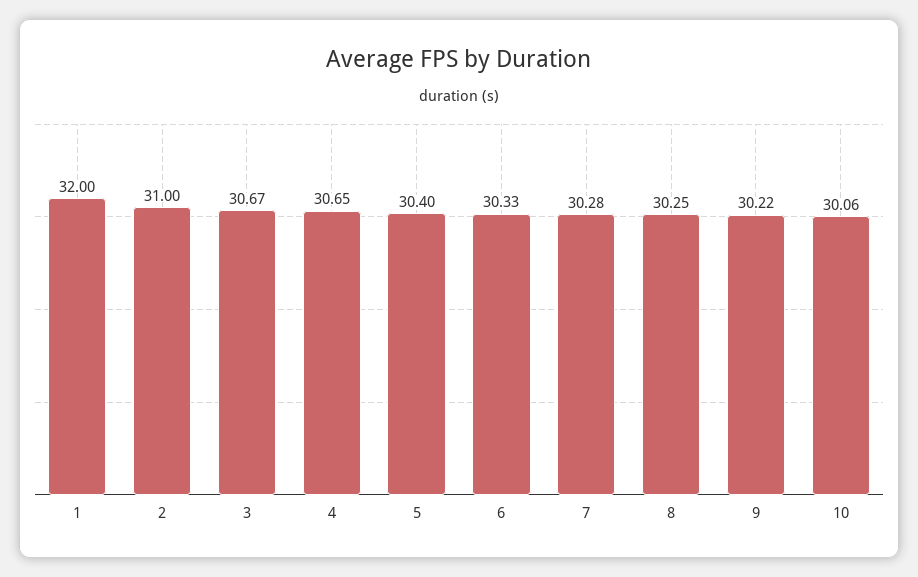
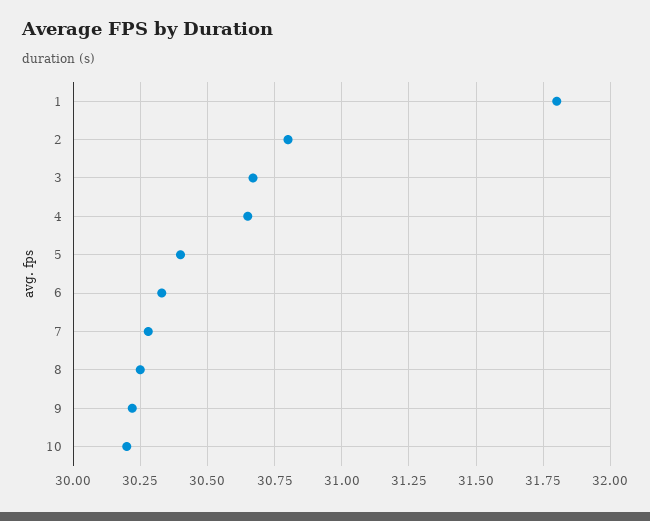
1: 32 -> 31.8
2: 31 -> 30.8
10: 30.06 -> 30.2

